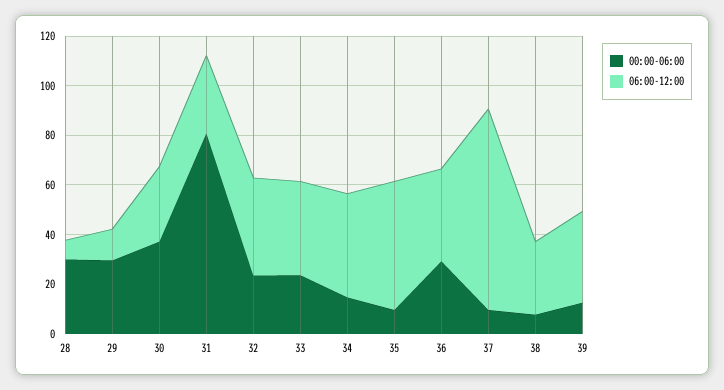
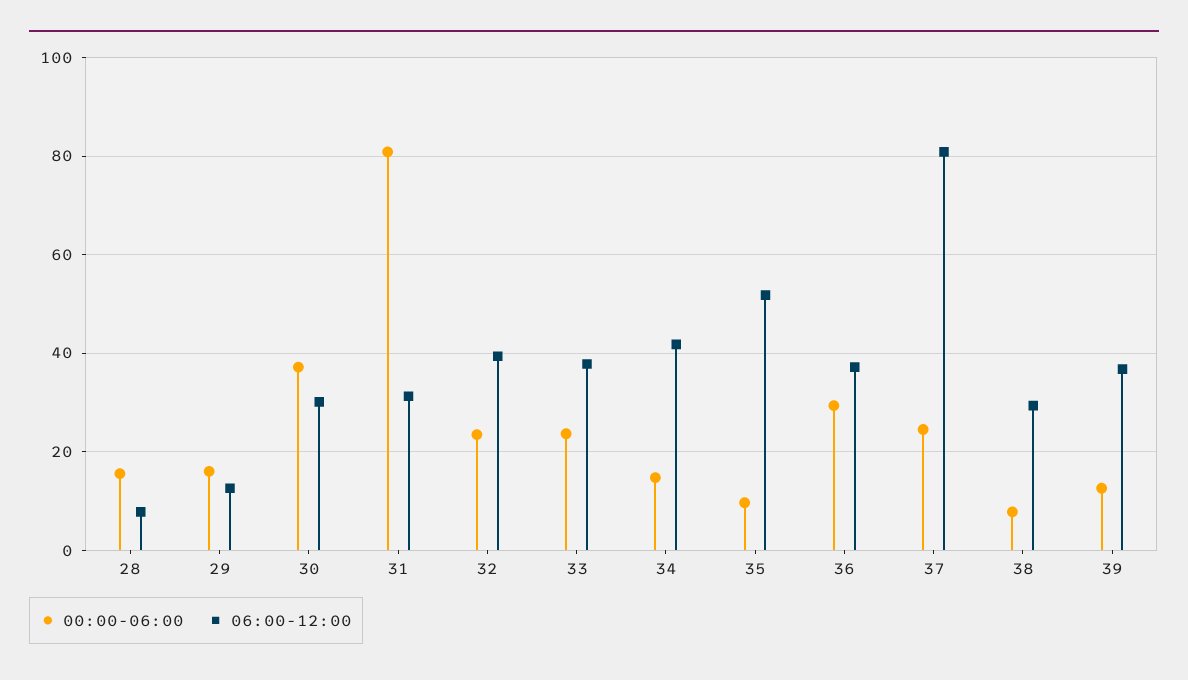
00:00-06:00, 28: 30 -> 16
00:00-06:00, 29: 30 -> 16
00:00-06:00, 37: 10 -> 24

